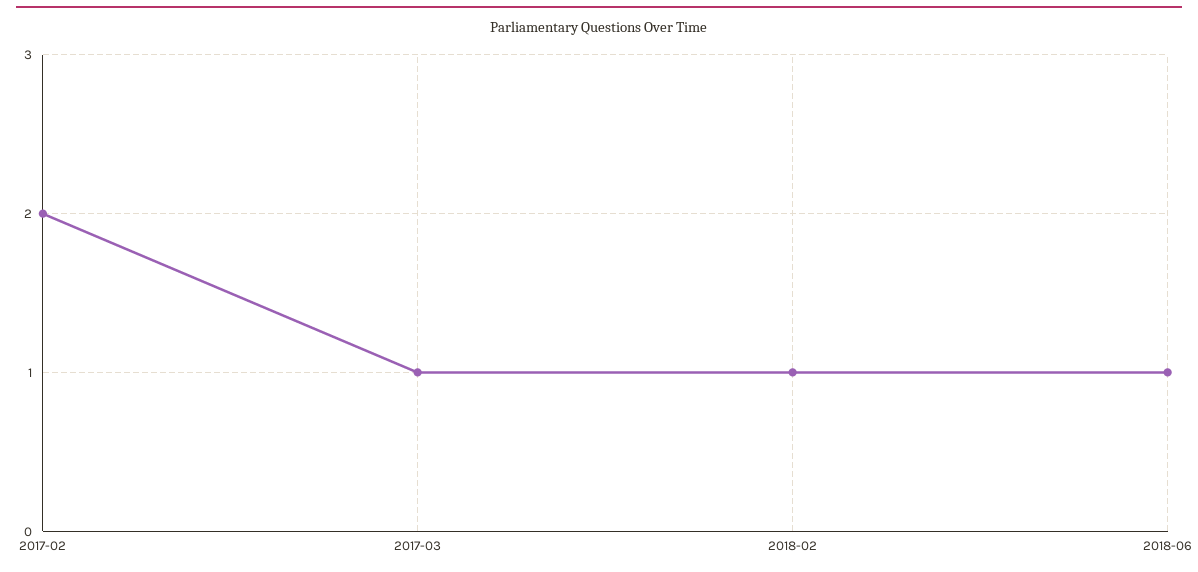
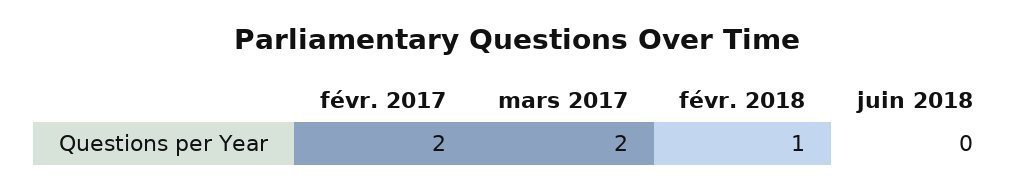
2017-03: 1 -> 2
2018-06: 1 -> 0

